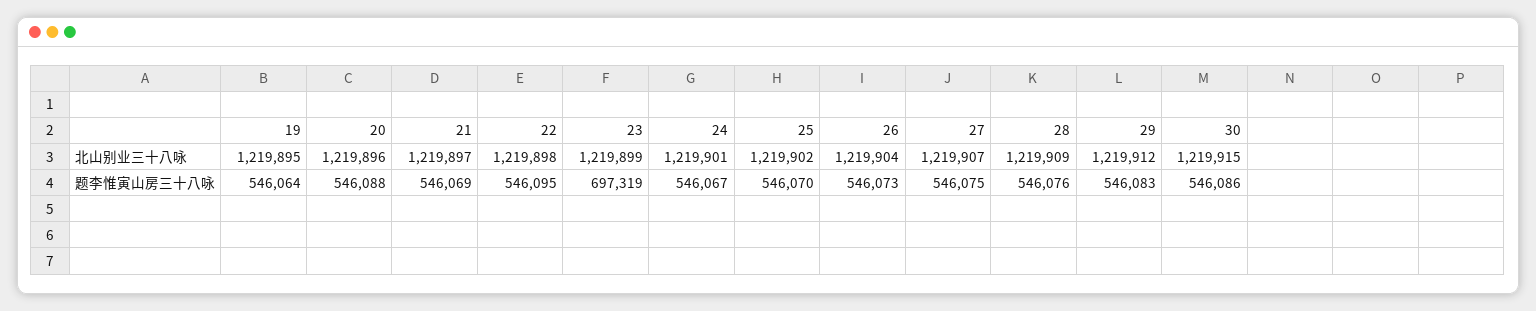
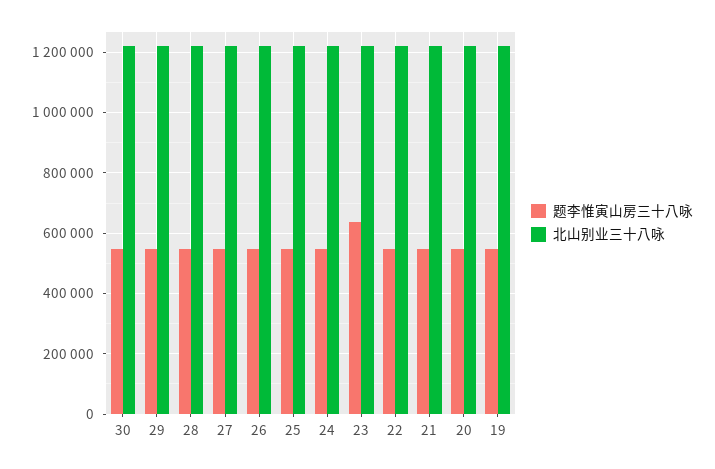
题李惟寅山房三十八咏, 23: 697319 -> 640000

